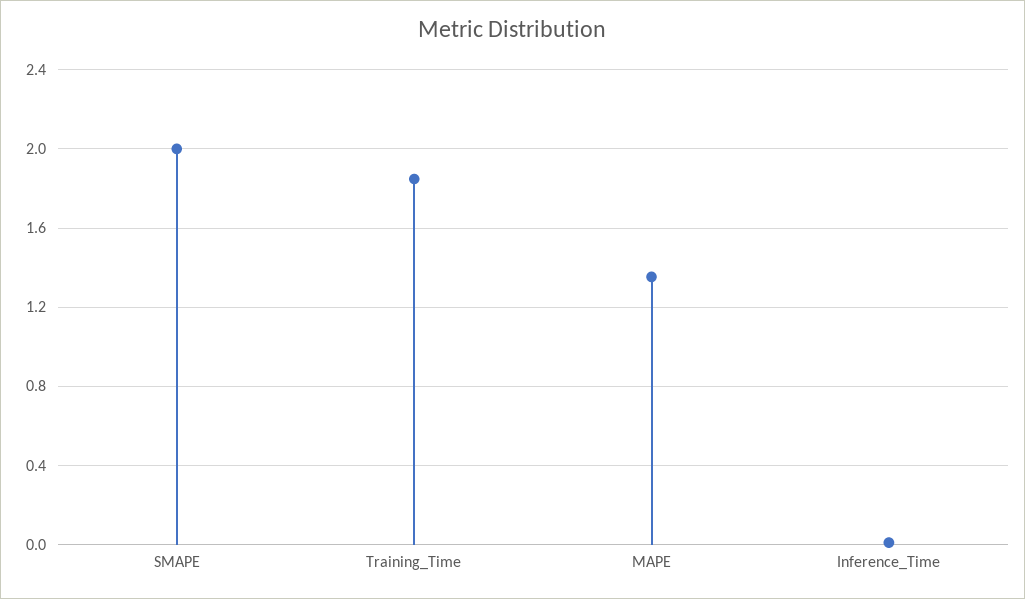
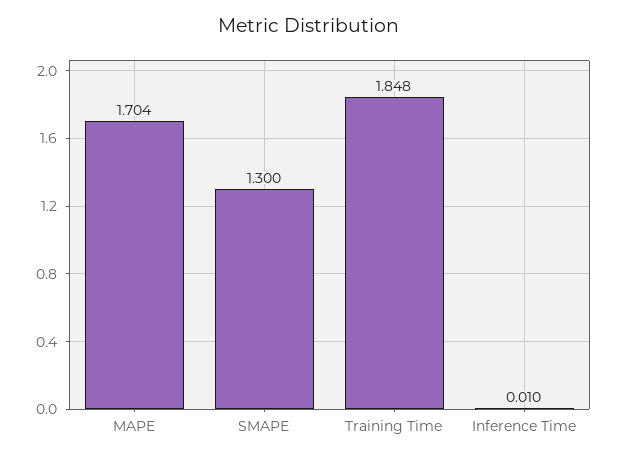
SMAPE: 2 -> 1.3
MAPE: 1.35 -> 1.704

